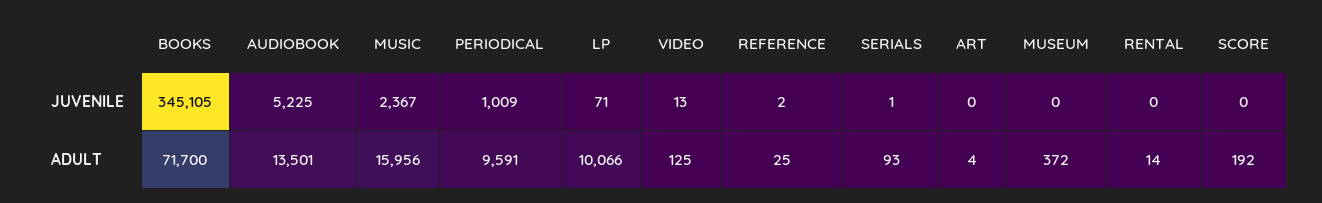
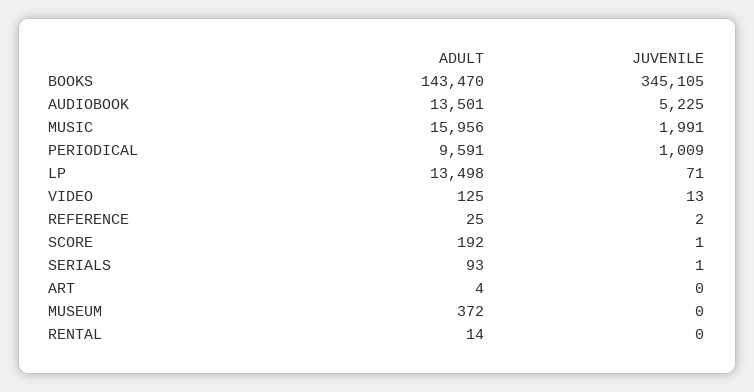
MUSIC, JUVENILE: 2367 -> 1991
SCORE, JUVENILE: 0 -> 1
BOOKS, ADULT: 71700 -> 143470
LP, ADULT: 10066 -> 13498

